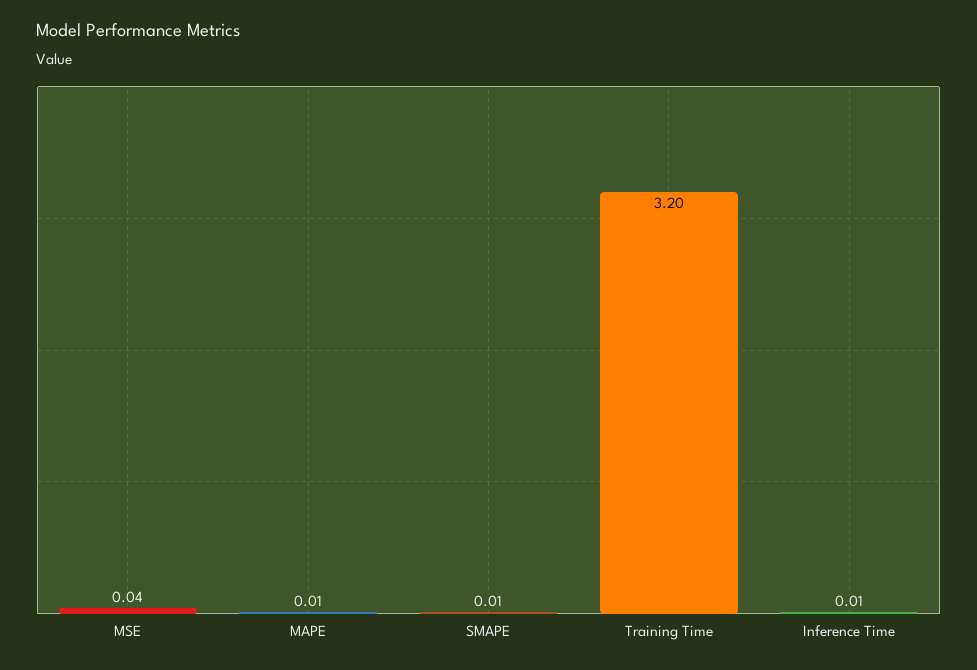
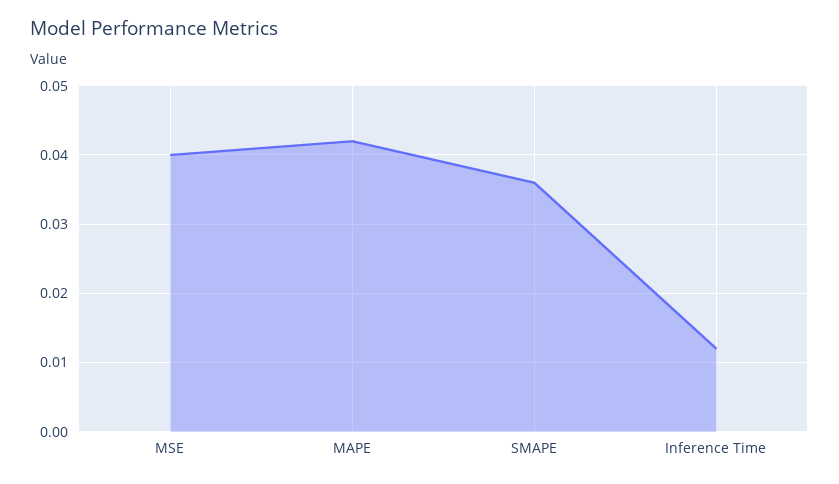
MAPE: 0.01 -> 0.042
SMAPE: 0.01 -> 0.036
Training Time: 3.2 -> none

